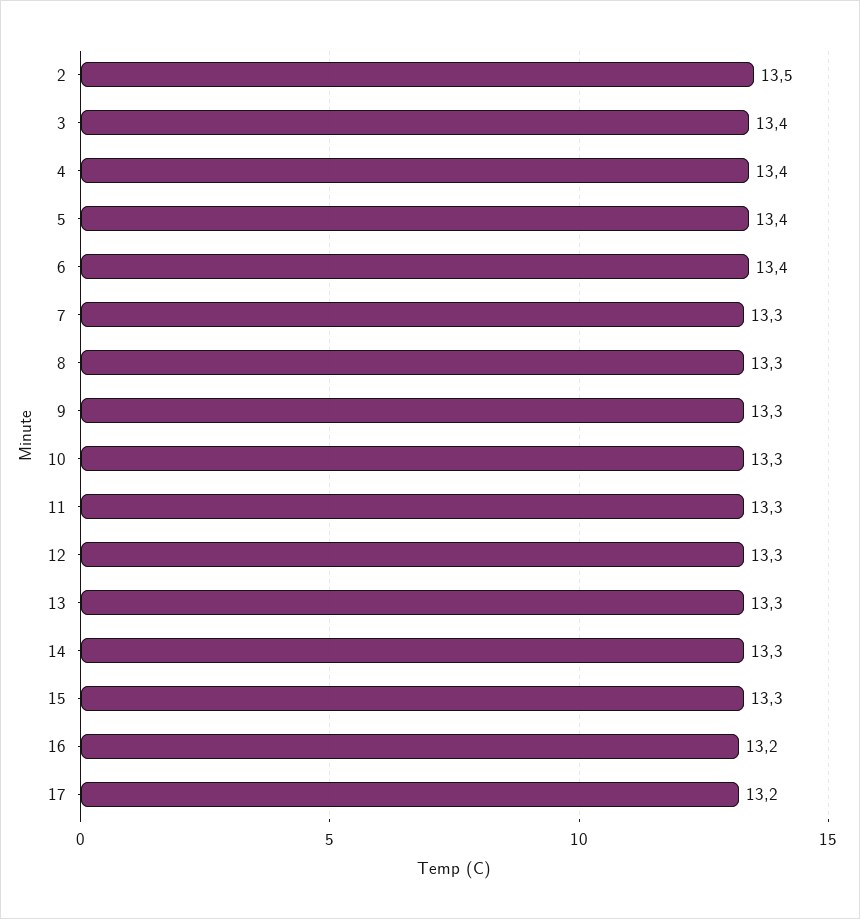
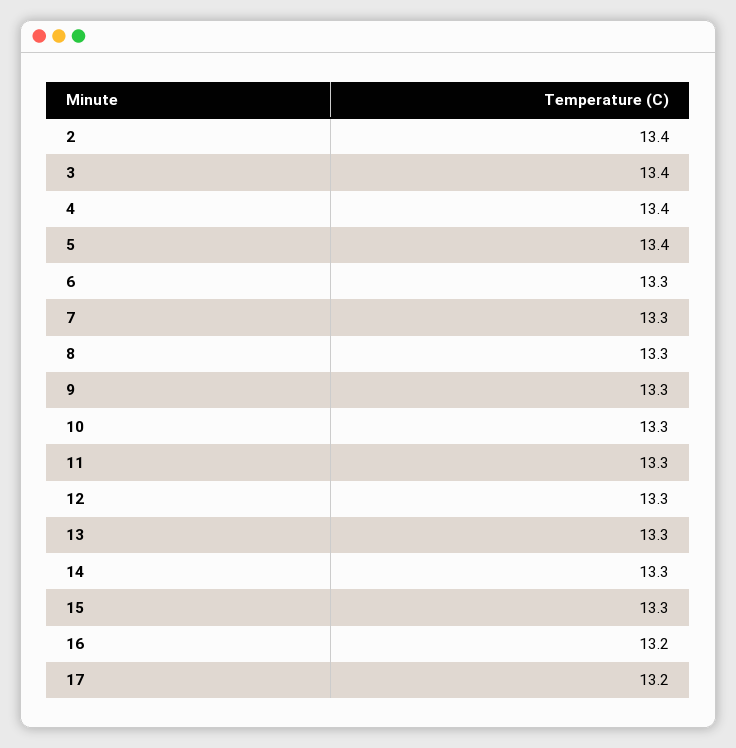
2: 13.5 -> 13.4
6: 13.4 -> 13.3

